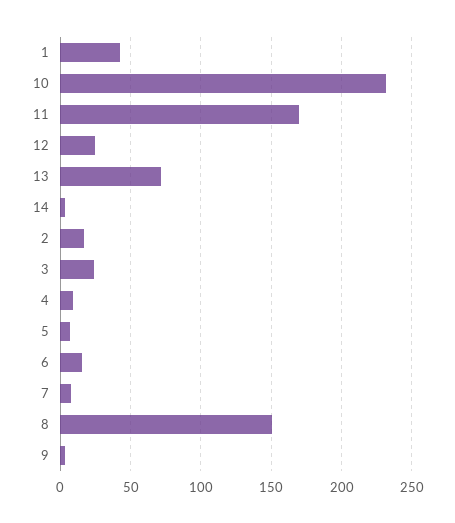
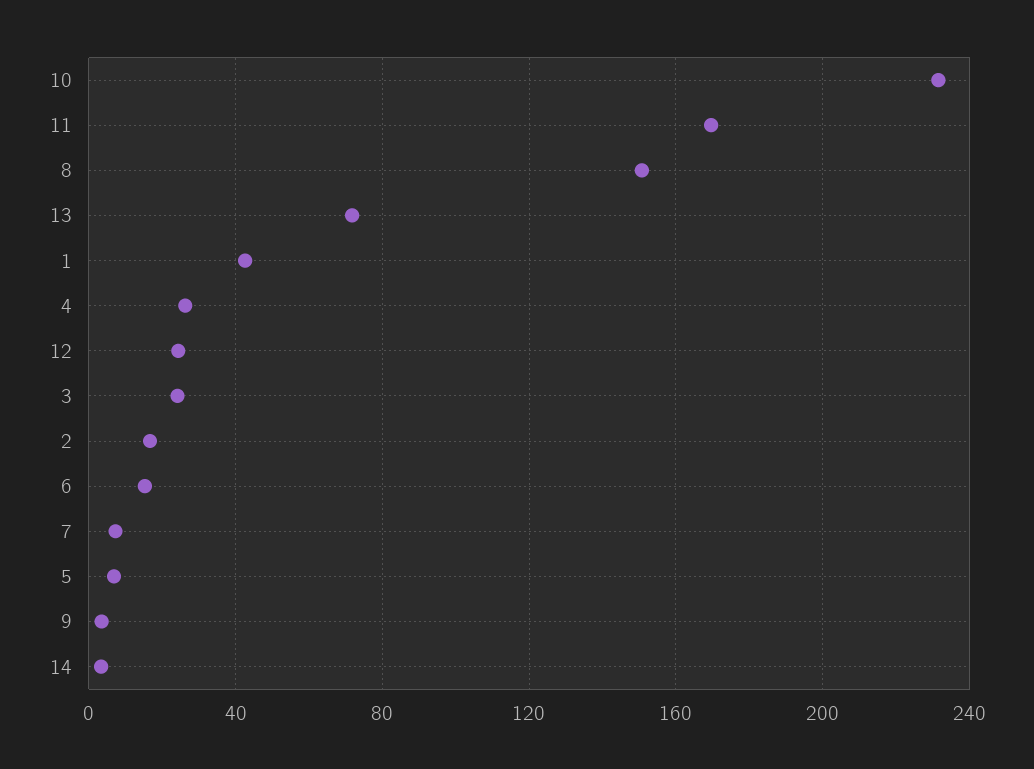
4: 10 -> 25

